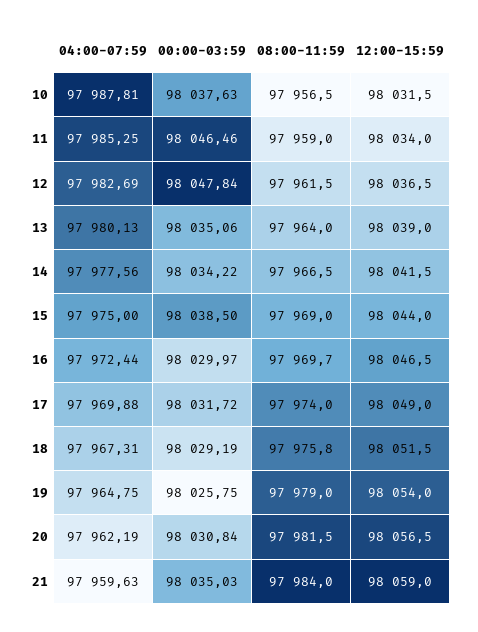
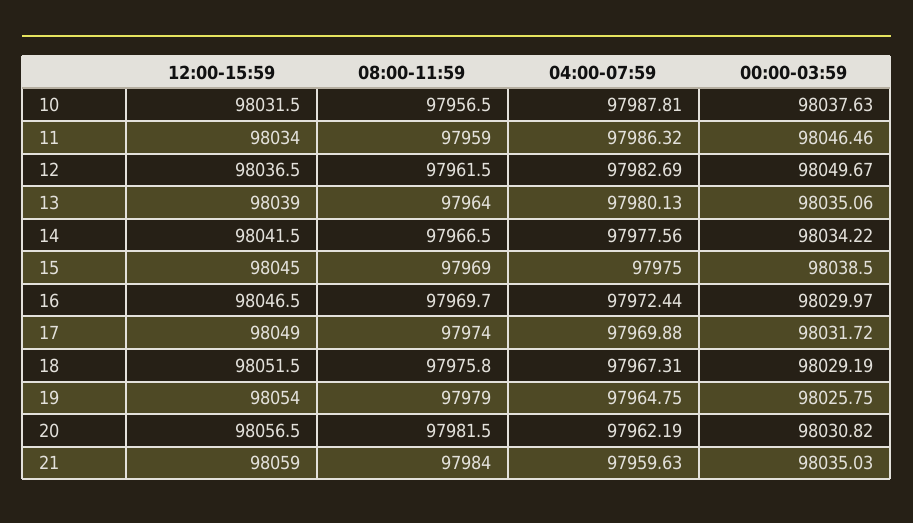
04:00-07:59, 11: 97985.25 -> 97986.32
00:00-03:59, 12: 98047.84 -> 98049.67
12:00-15:59, 15: 98044 -> 98045
00:00-03:59, 20: 98030.84 -> 98030.82

